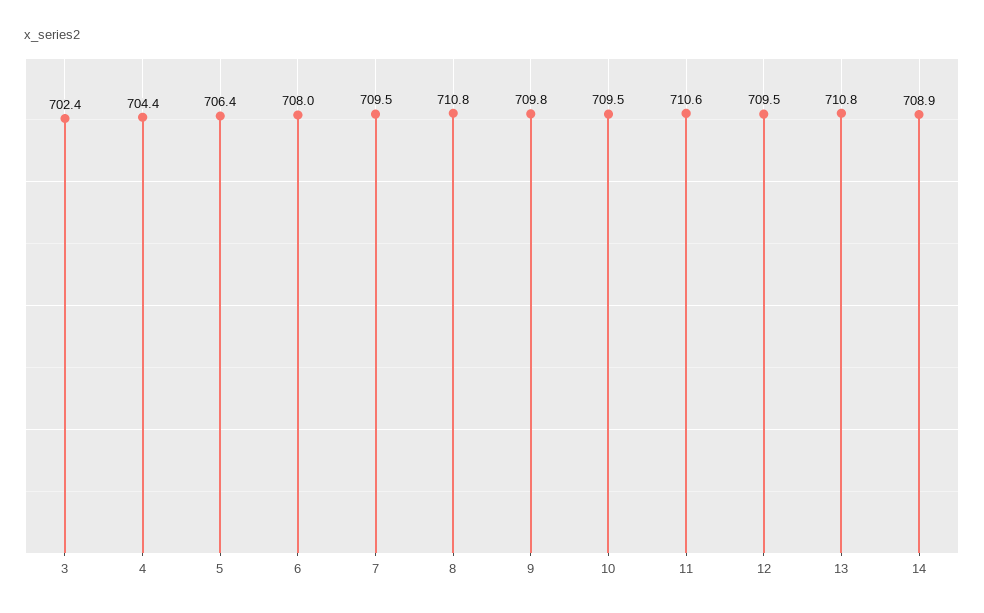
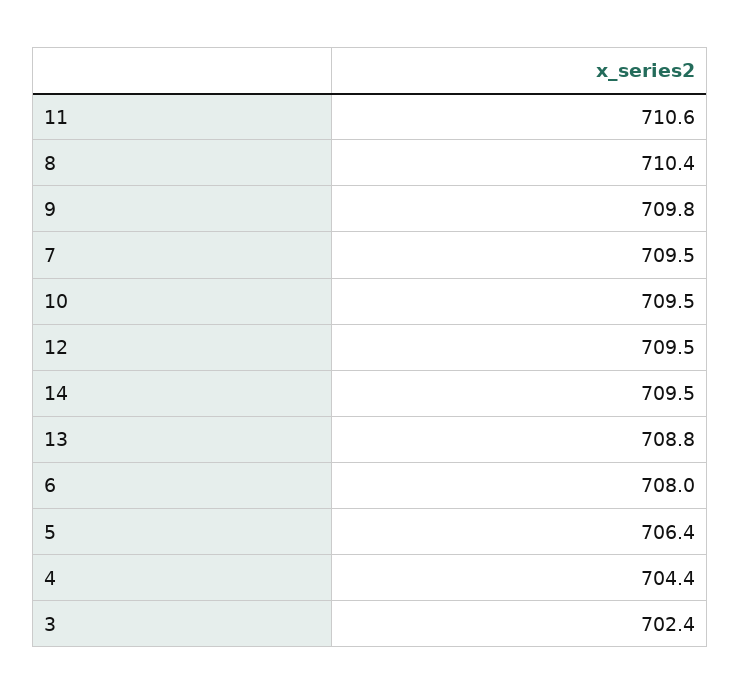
8: 710.8 -> 710.4
13: 710.8 -> 708.8
14: 708.9 -> 709.5

